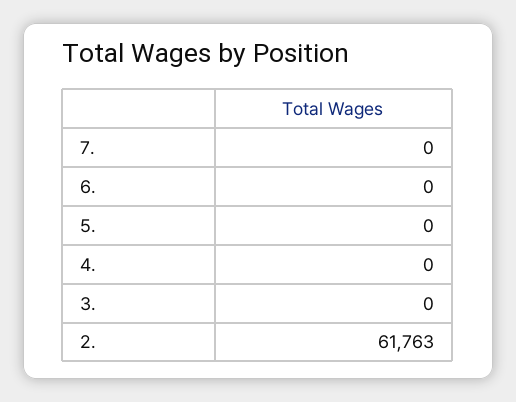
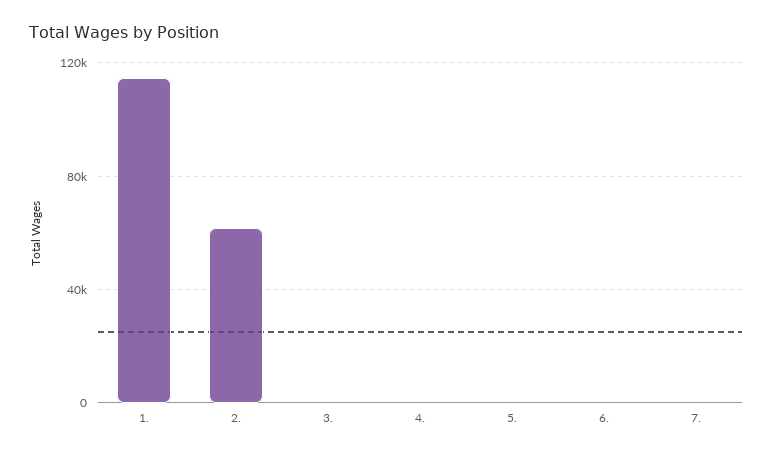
1.: none -> 115000

